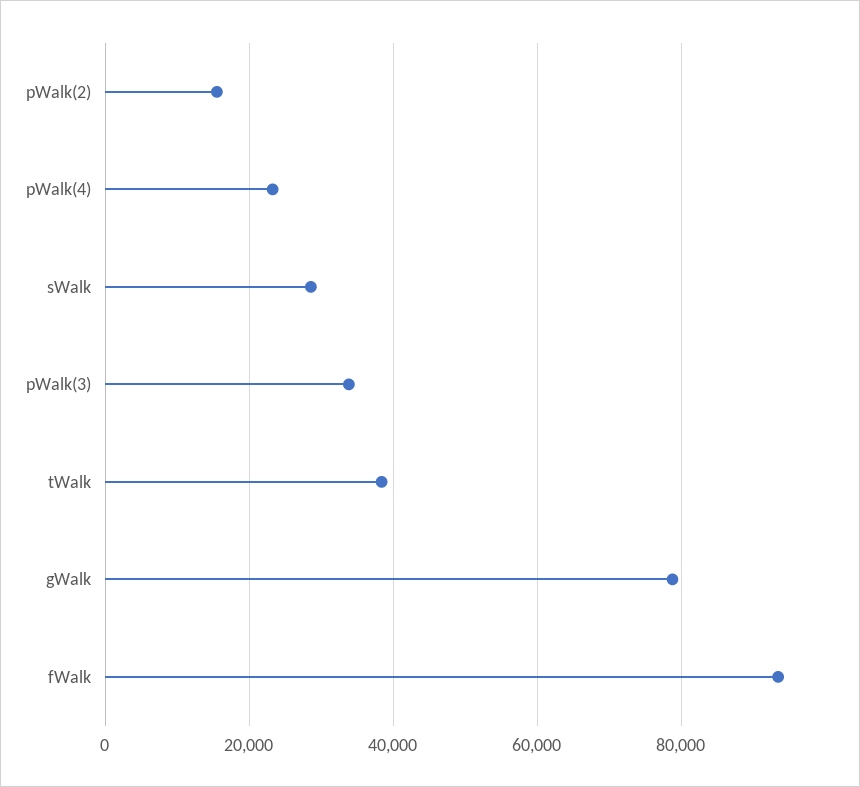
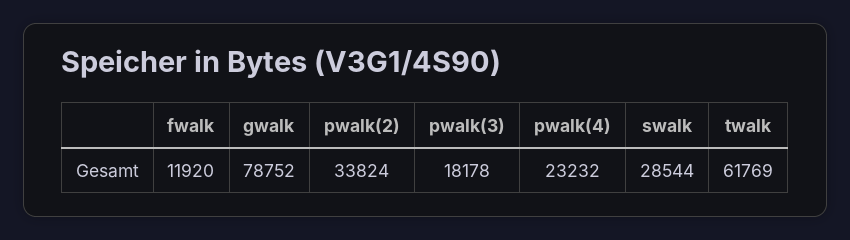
pWalk(2): 16000 -> 33824
pWalk(3): 34000 -> 18178
tWalk: 38000 -> 61769
fWalk: 94000 -> 11920

